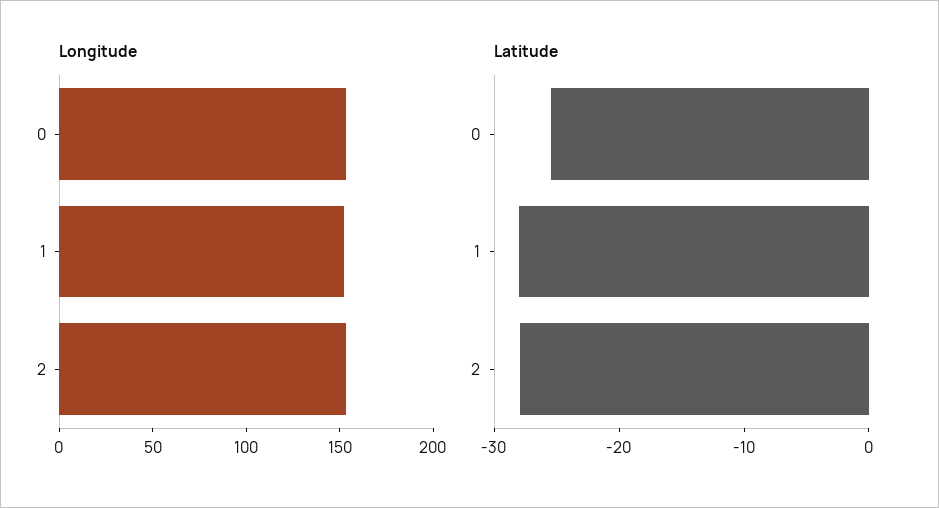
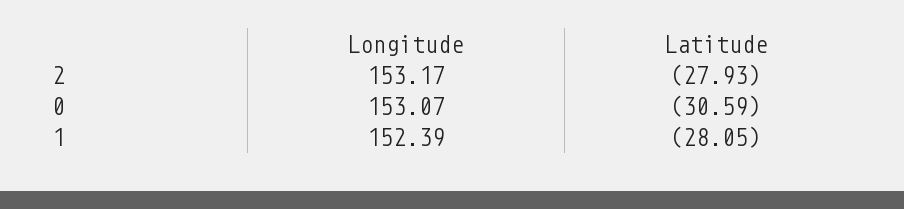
Latitude, 0: -26 -> -30.59

